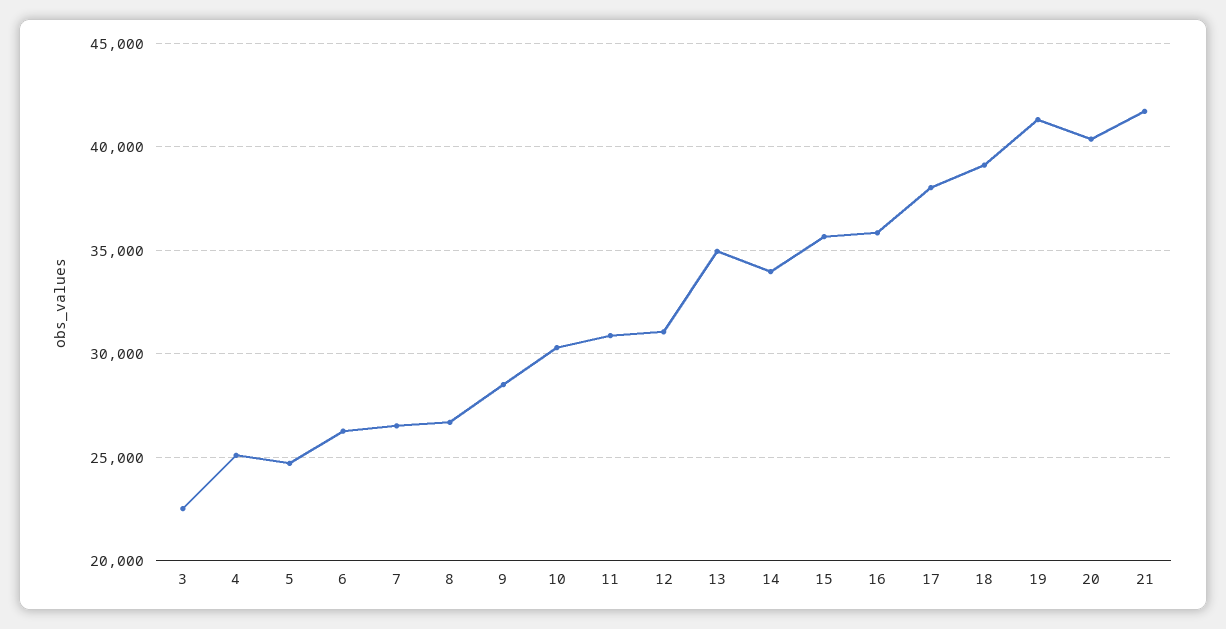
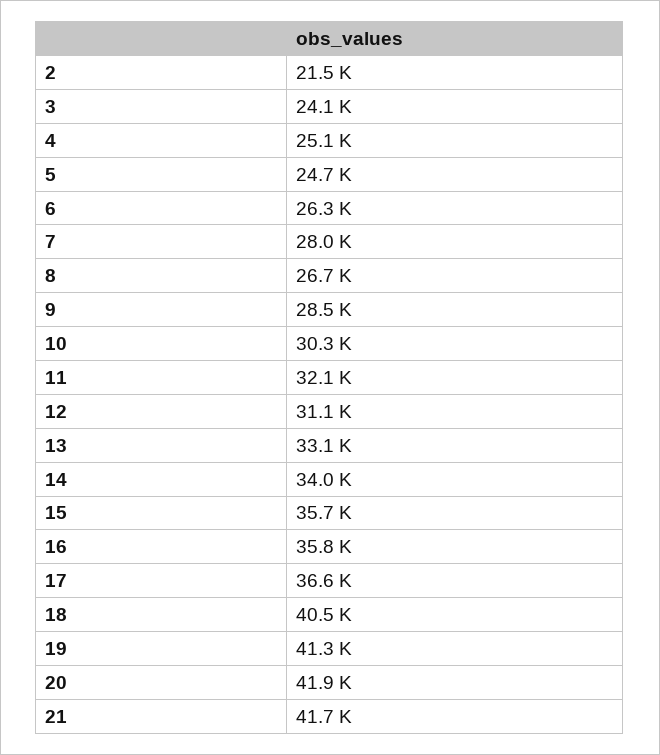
3: 22500 -> 24100
7: 26500 -> 28000
11: 31000 -> 32100
13: 35000 -> 33100
17: 38000 -> 36600
18: 39000 -> 40500
20: 40500 -> 41900
2: none -> 21500

